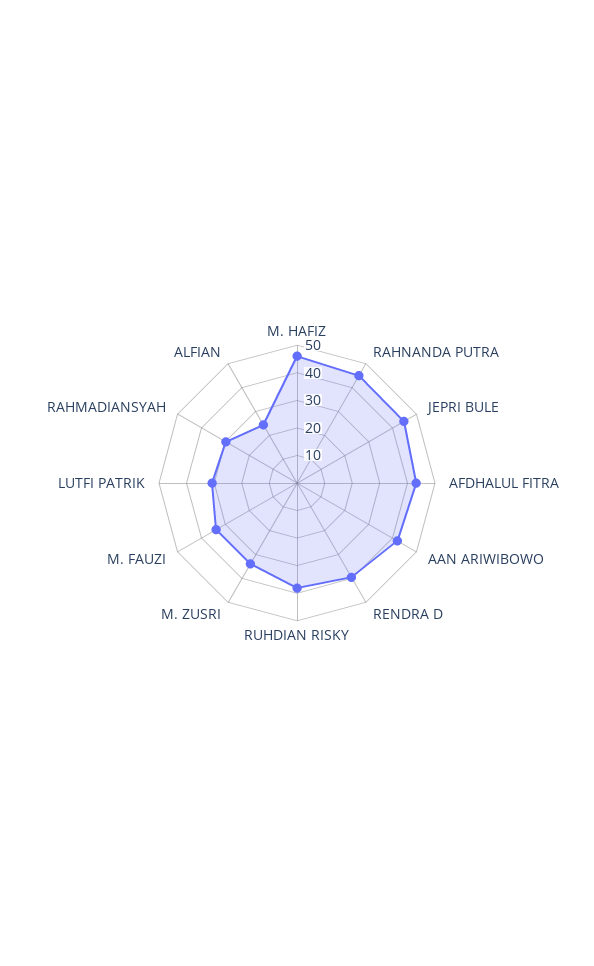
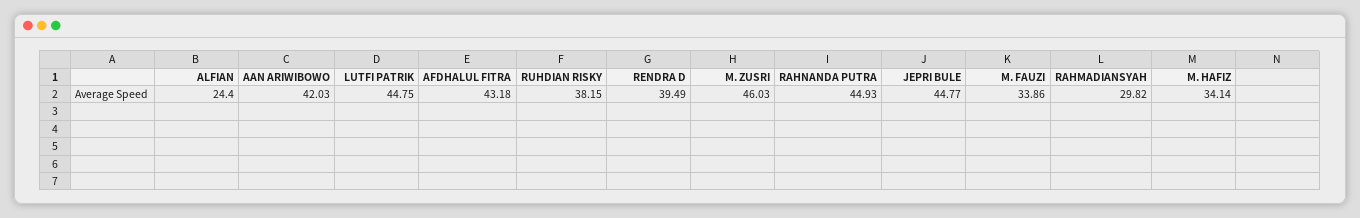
M. HAFIZ: 45 -> 34.14
M. ZUSRI: 35 -> 46.03
LUTFI PATRIK: 30 -> 44.75

